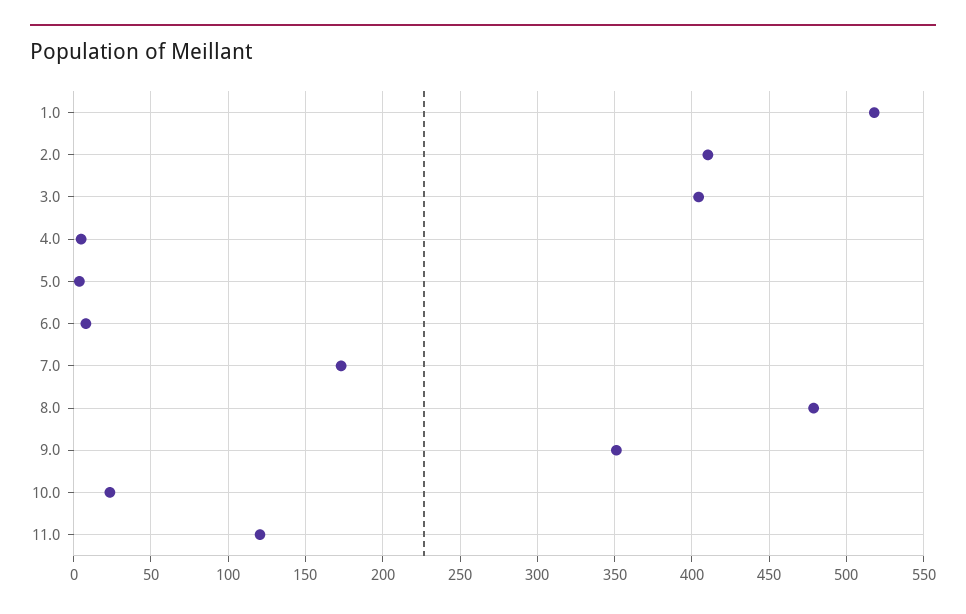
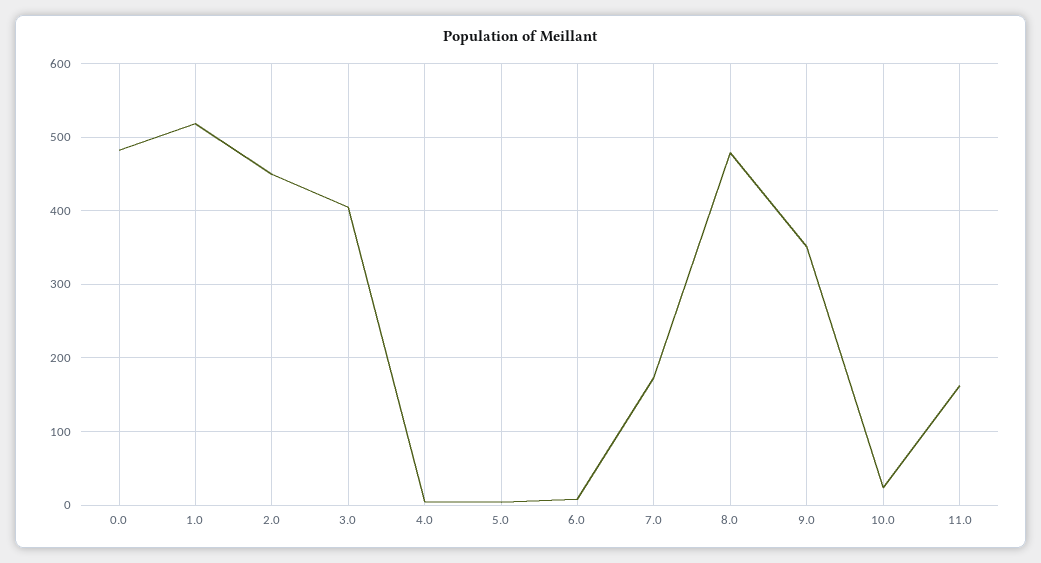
2.0: 410 -> 450
11.0: 120 -> 160
0.0: none -> 480

